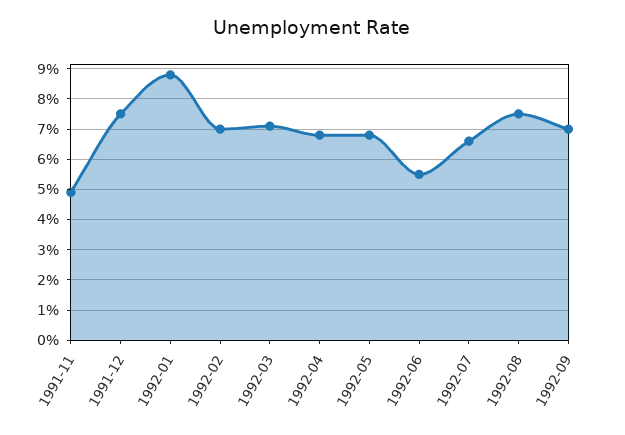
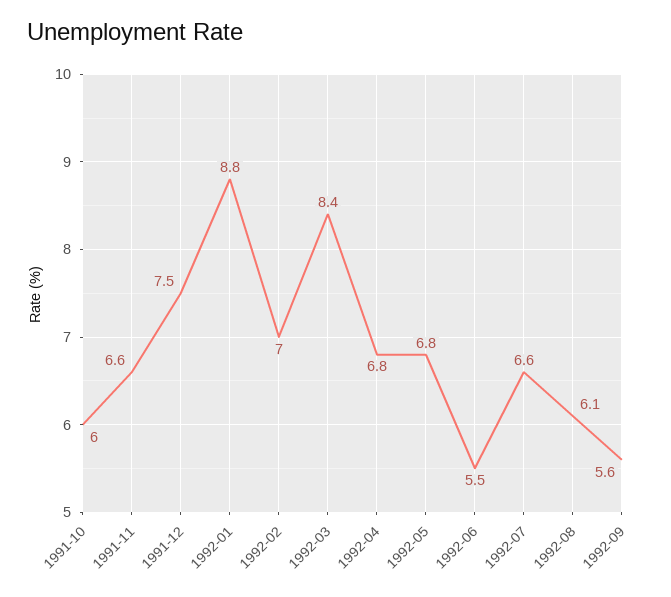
1991-11: 5 -> 6.6
1992-03: 7 -> 8.4
1992-08: 7.5 -> 6.1
1992-09: 7 -> 5.6
1991-10: none -> 6

